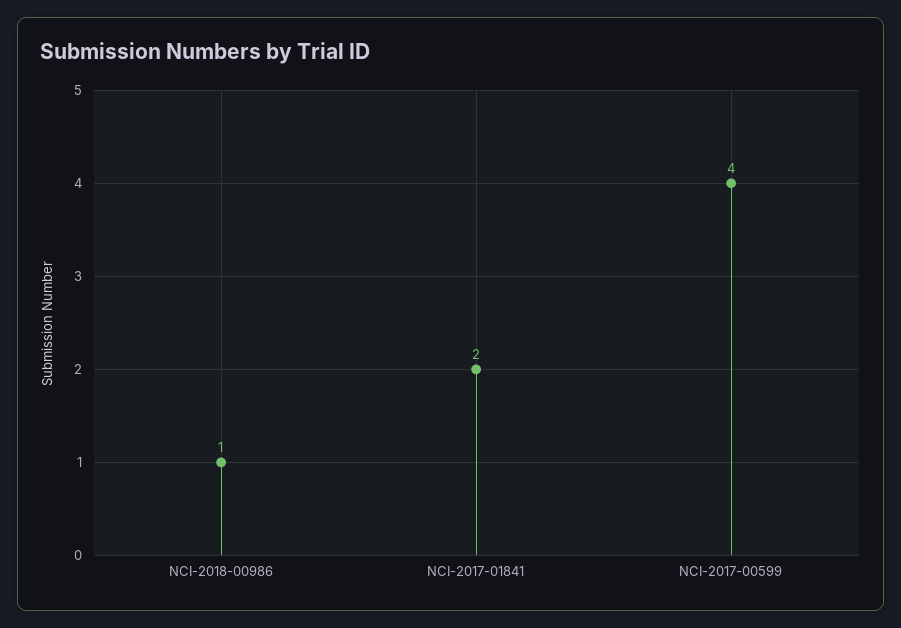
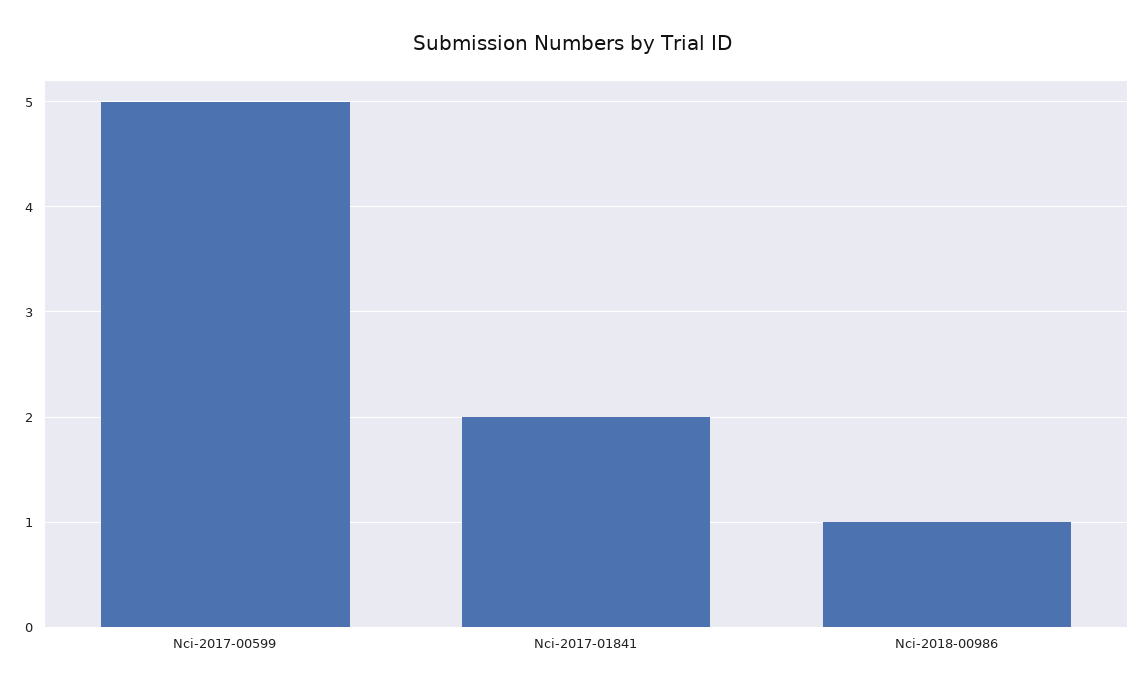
NCI-2017-00599: 4 -> 5

